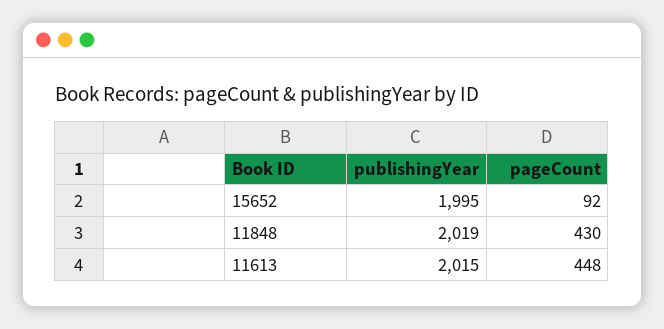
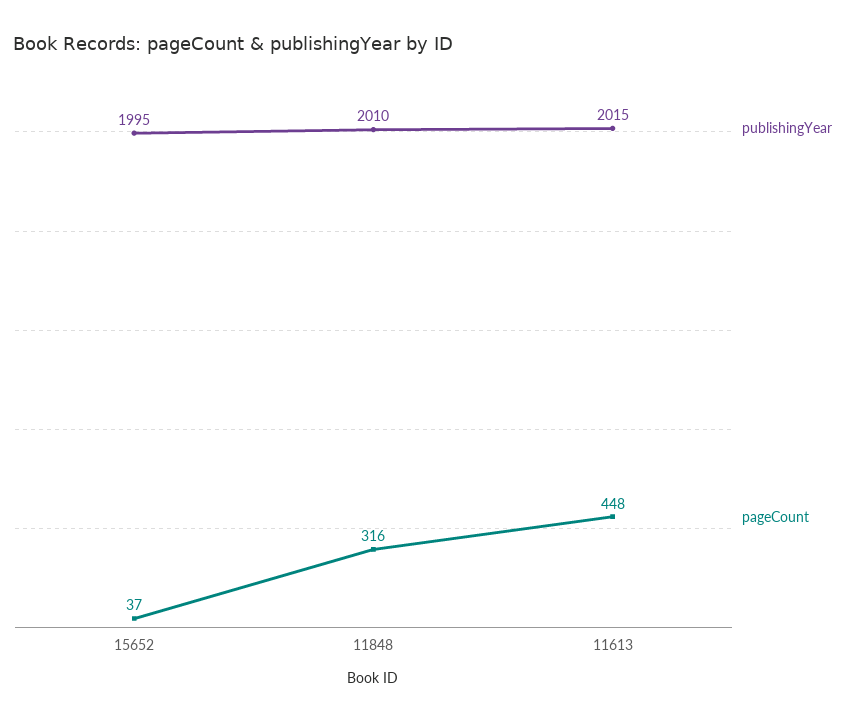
pageCount, 15652: 92 -> 37
publishingYear, 11848: 2019 -> 2010
pageCount, 11848: 430 -> 316

